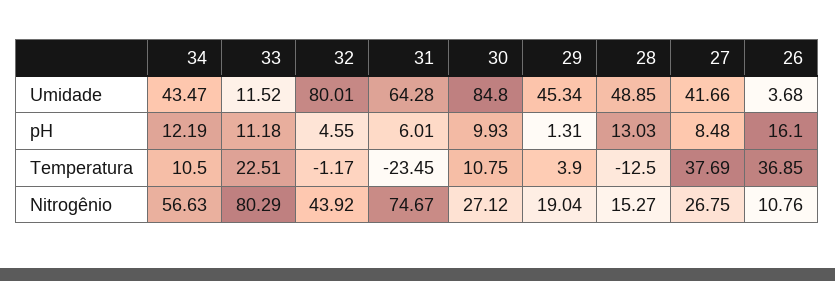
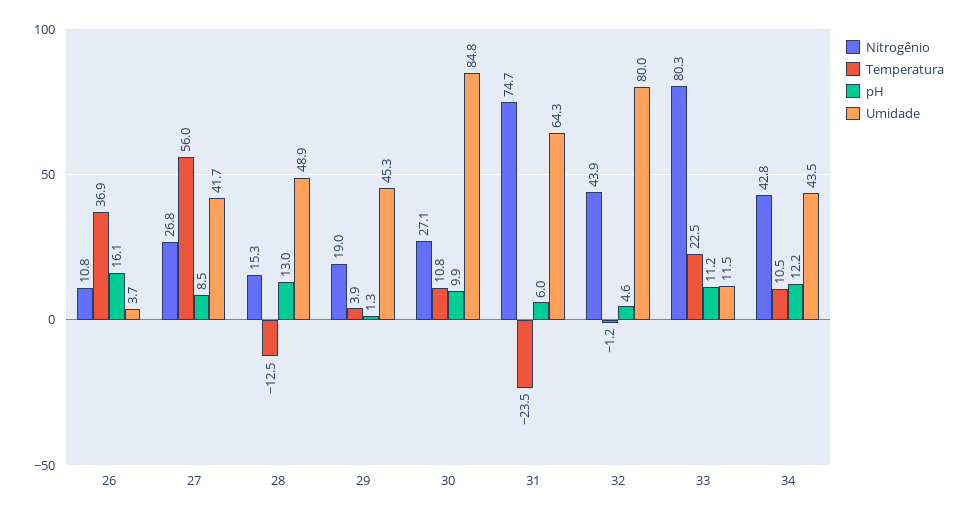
Temperatura, 27: 37.69 -> 56
Nitrogênio, 34: 56.63 -> 42.8

